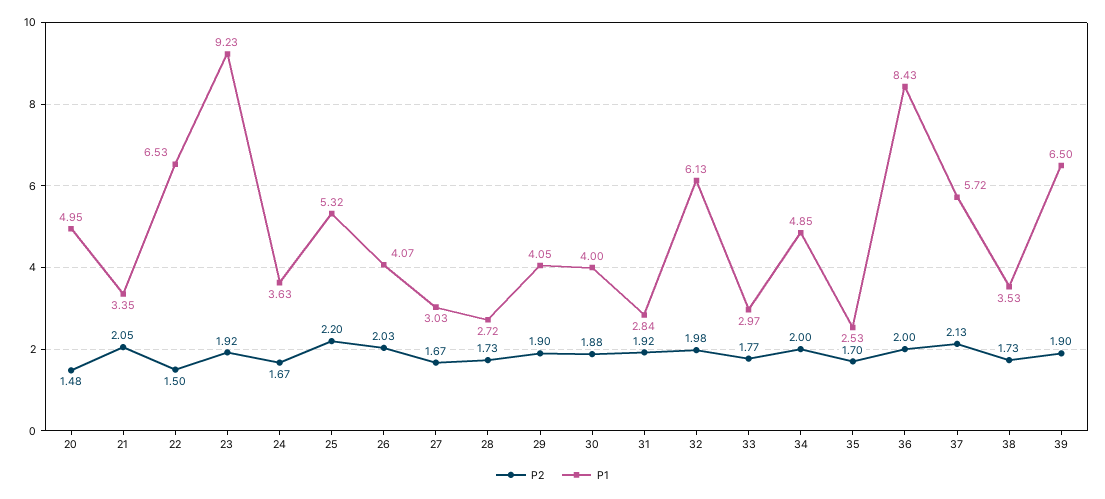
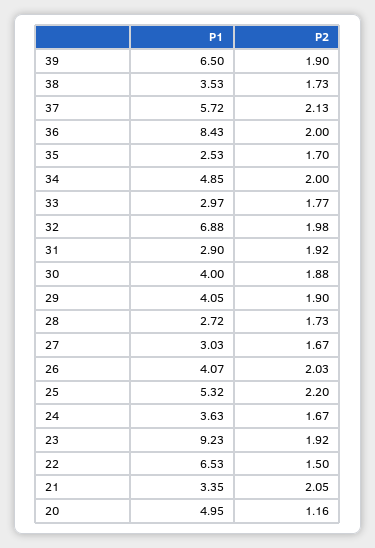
P2, 20: 1.48 -> 1.16
P1, 31: 2.84 -> 2.9
P1, 32: 6.13 -> 6.88

